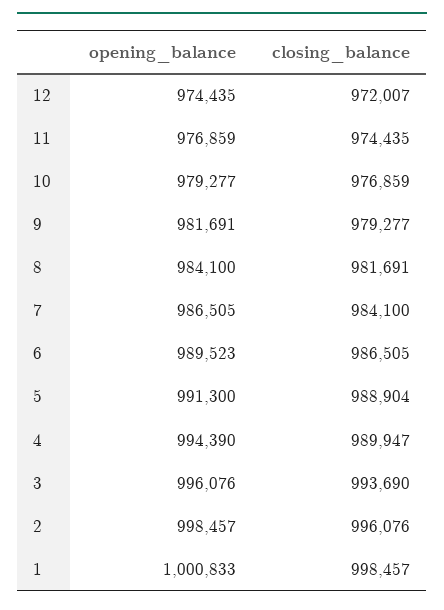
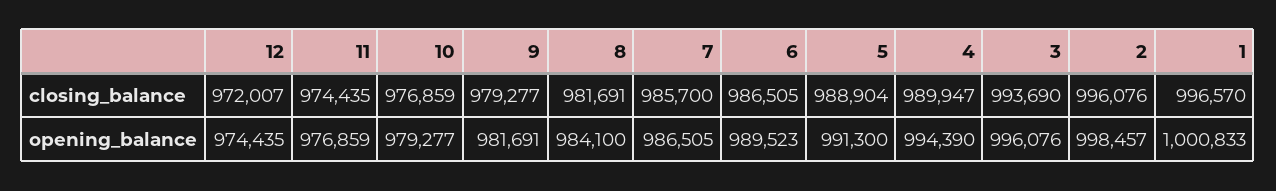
closing_balance, 7: 984100 -> 985700
closing_balance, 1: 998457 -> 996570

